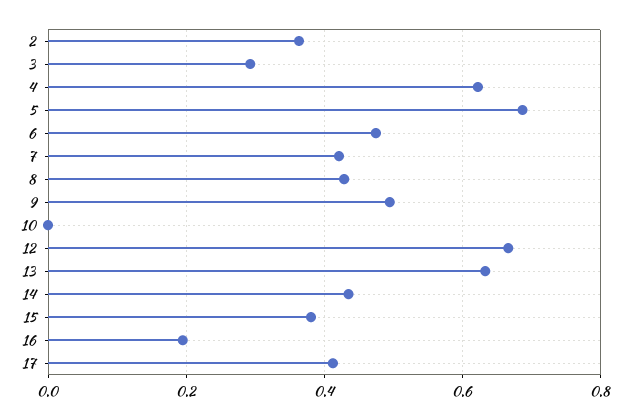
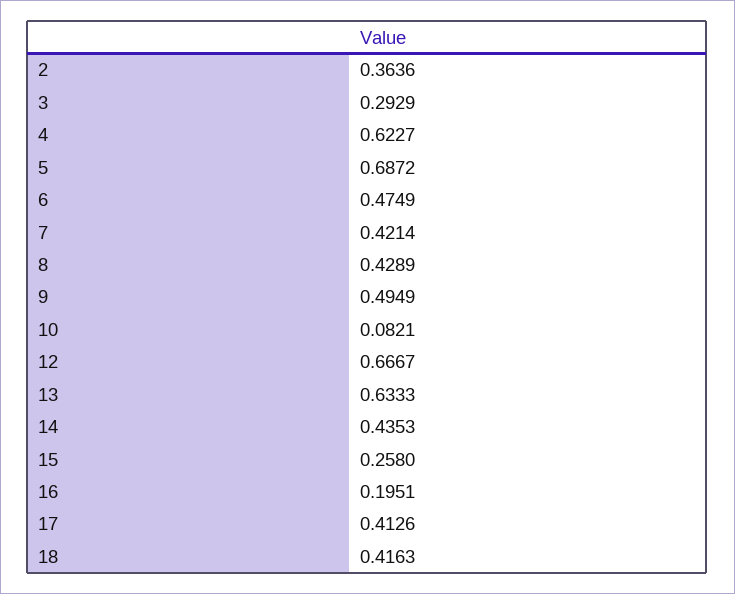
10: 0 -> 0.0821
15: 0.38 -> 0.258
18: none -> 0.4163

